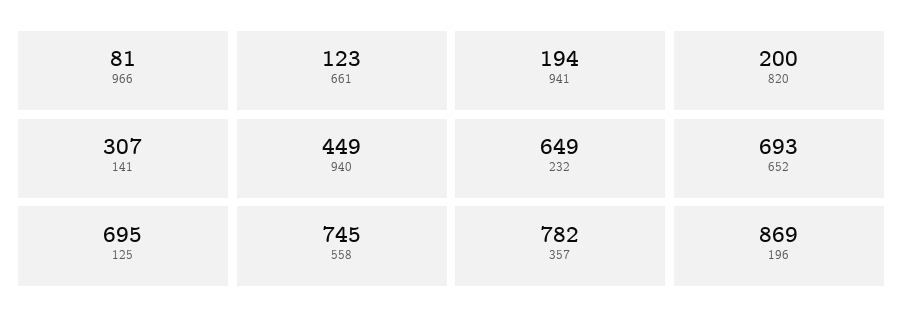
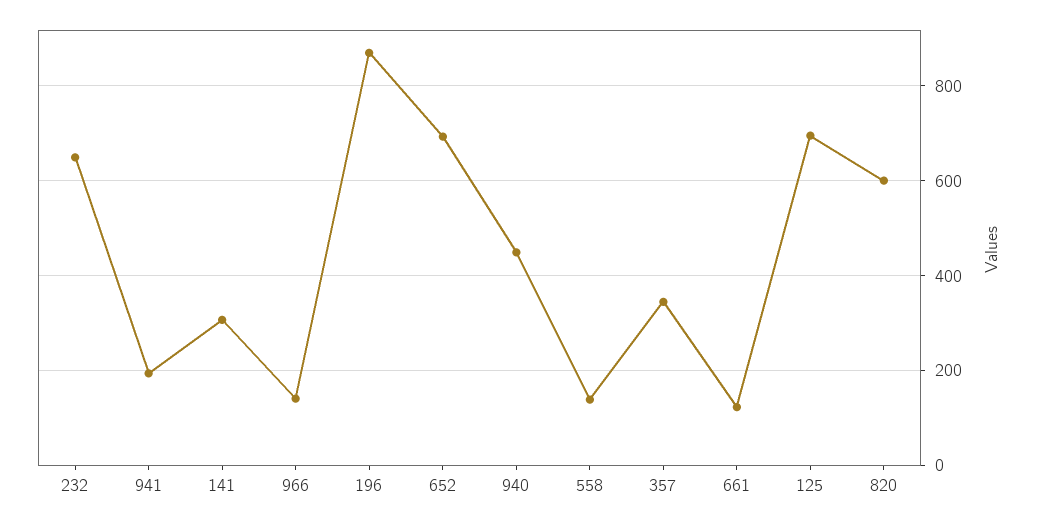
966: 81 -> 140
820: 200 -> 600
558: 745 -> 140
357: 782 -> 340

